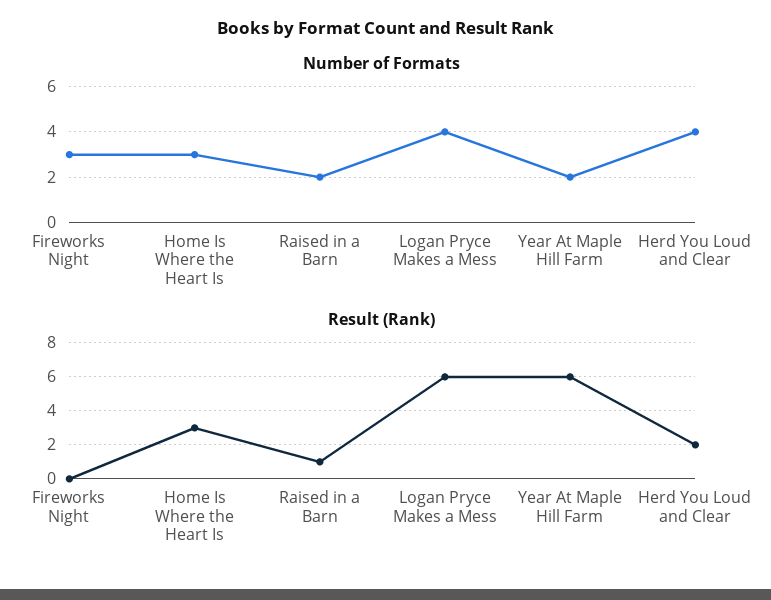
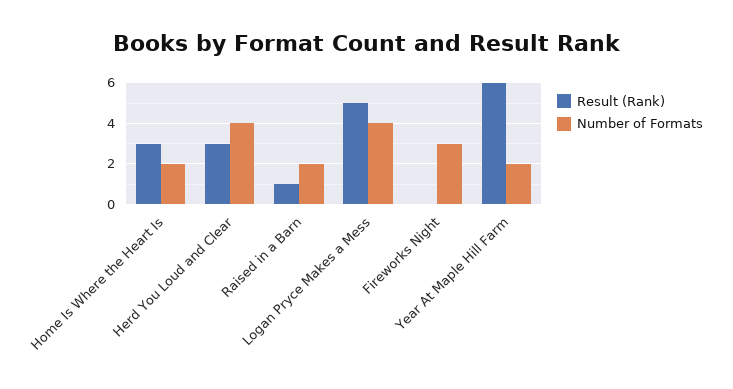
Number of Formats, Home Is Where the Heart Is: 3 -> 2
Result (Rank), Logan Pryce Makes a Mess: 6 -> 5
Result (Rank), Herd You Loud and Clear: 2 -> 3

